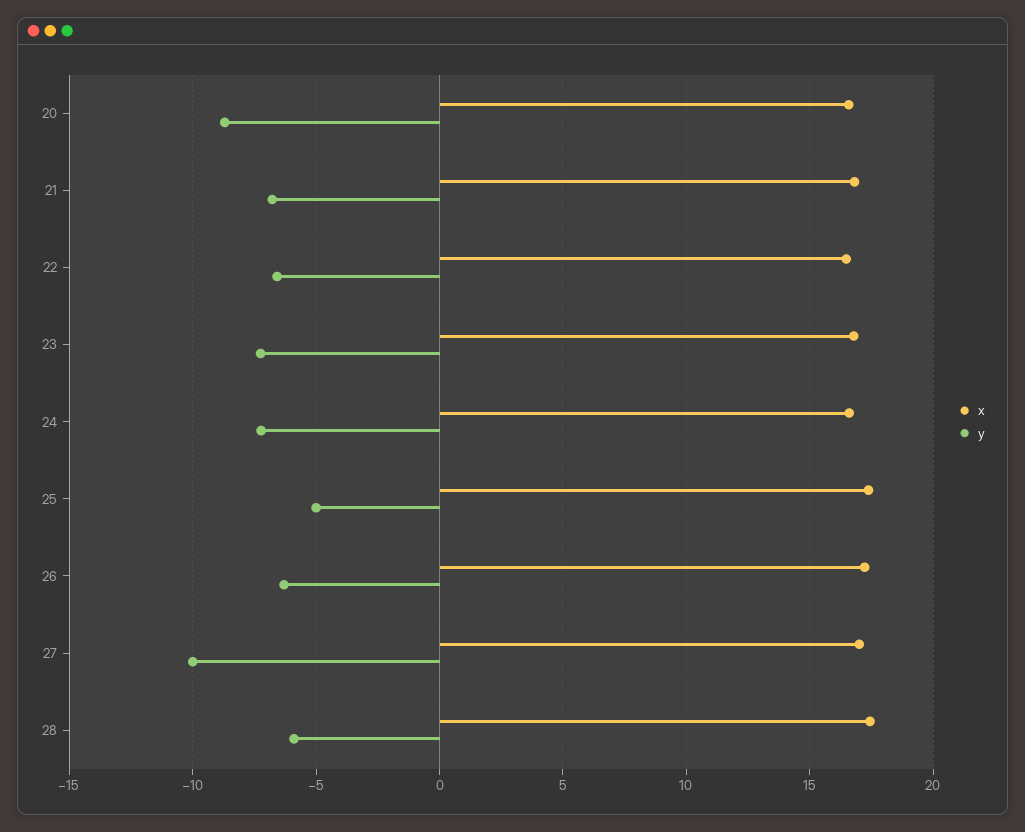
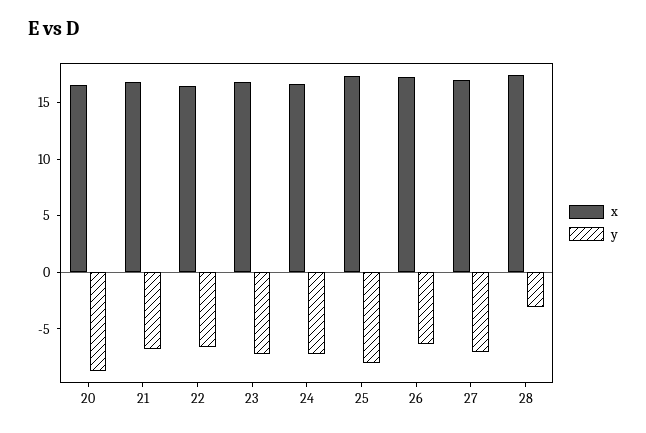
y, 25: -5 -> -8
y, 27: -10 -> -7
y, 28: -6 -> -3

